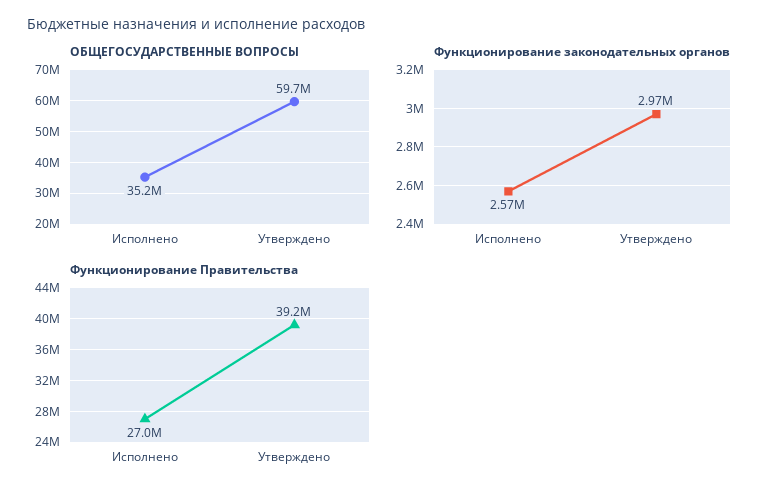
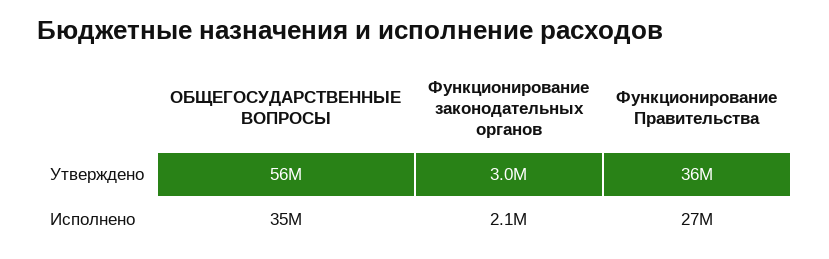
ОБЩЕГОСУДАРСТВЕННЫЕ ВОПРОСЫ, Утверждено: 59700000 -> 56000000
Функционирование законодательных органов, Исполнено: 2570000 -> 2100000
Функционирование Правительства, Утверждено: 39200000 -> 36000000

